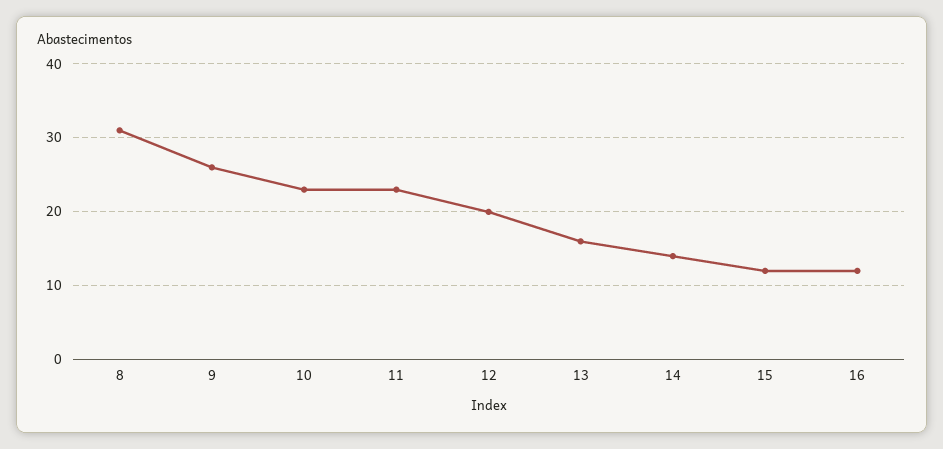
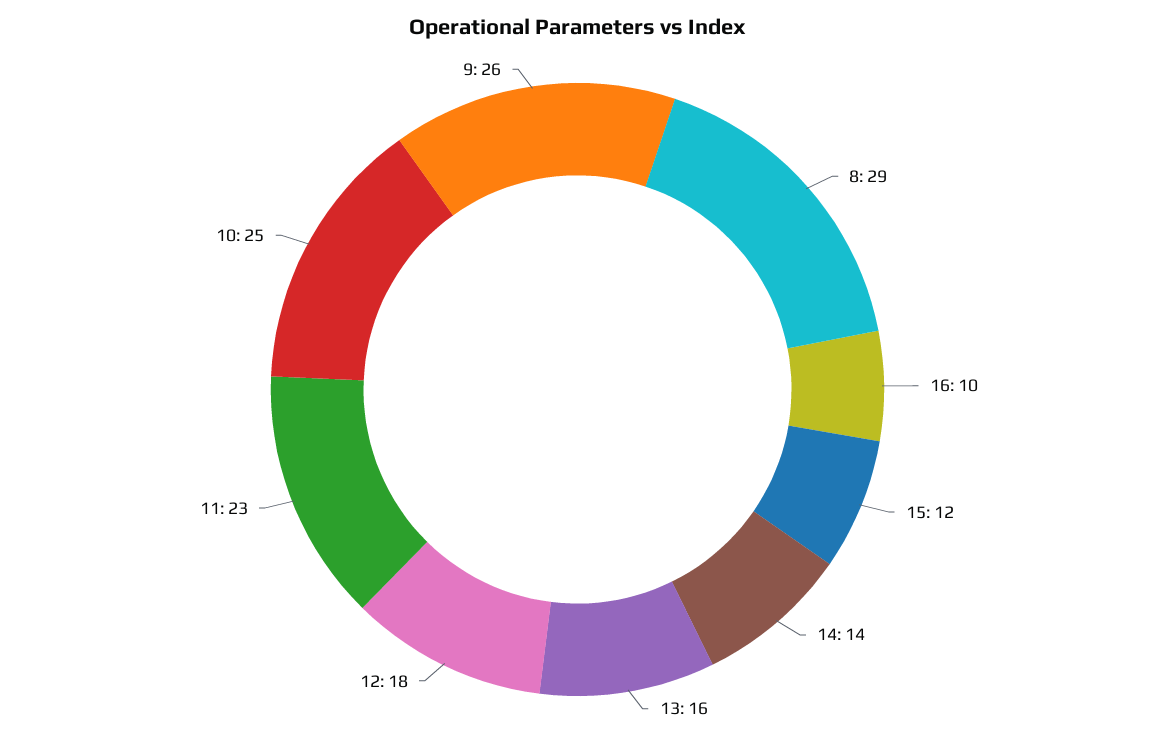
8: 31 -> 29
10: 23 -> 25
12: 20 -> 18
16: 12 -> 10

